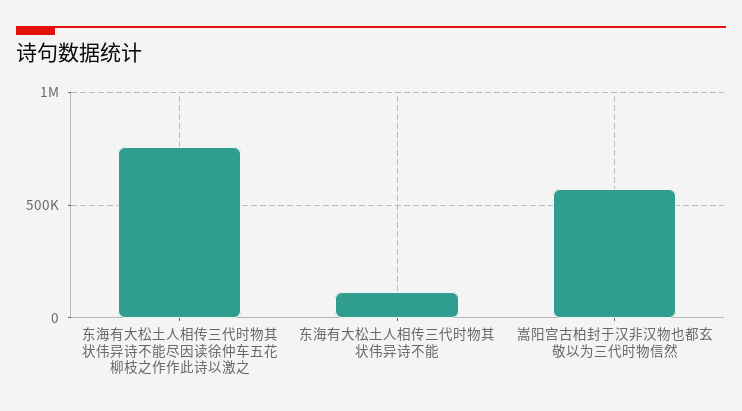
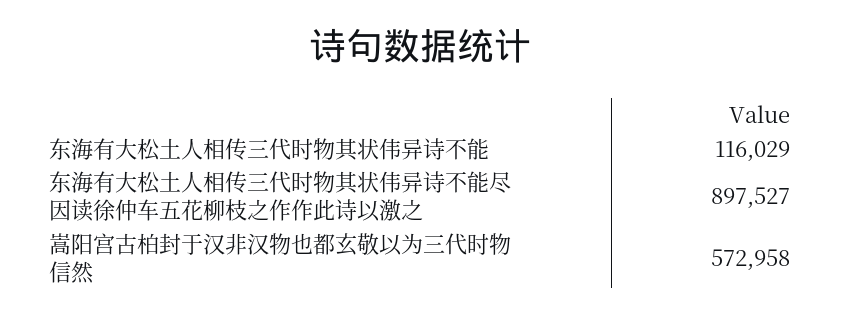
东海有大松土人相传三代时物其状伟异诗不能尽因读徐仲车五花柳枝之作作此诗以激之: 750000 -> 897527

